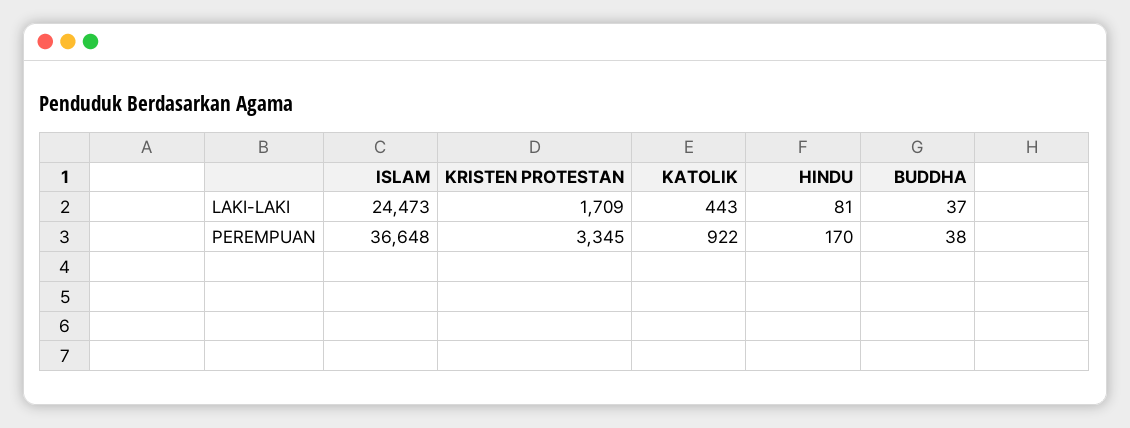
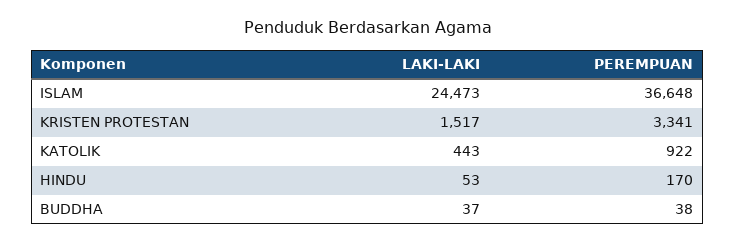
KRISTEN PROTESTAN, LAKI-LAKI: 1709 -> 1517
HINDU, LAKI-LAKI: 81 -> 53
KRISTEN PROTESTAN, PEREMPUAN: 3345 -> 3341

